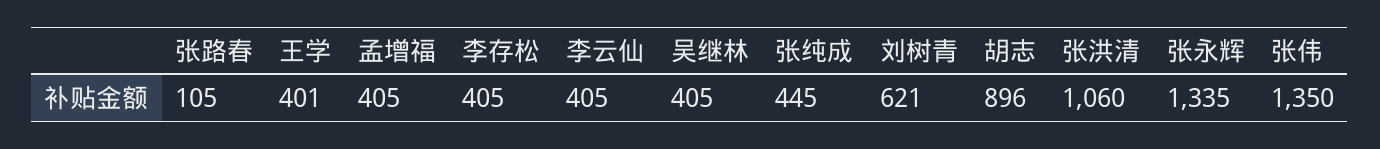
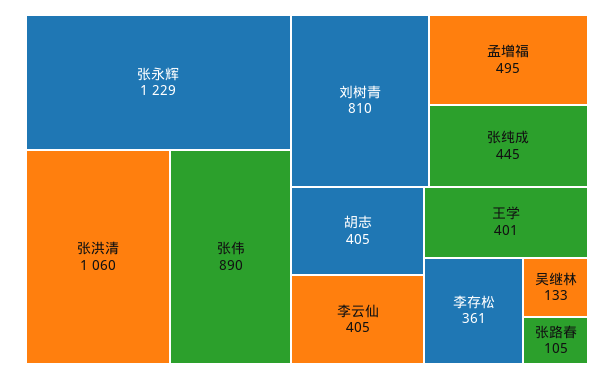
孟增福: 405 -> 495
李存松: 405 -> 361
吴继林: 405 -> 133
刘树青: 621 -> 810
胡志: 896 -> 405
张永辉: 1335 -> 1229
张伟: 1350 -> 890

